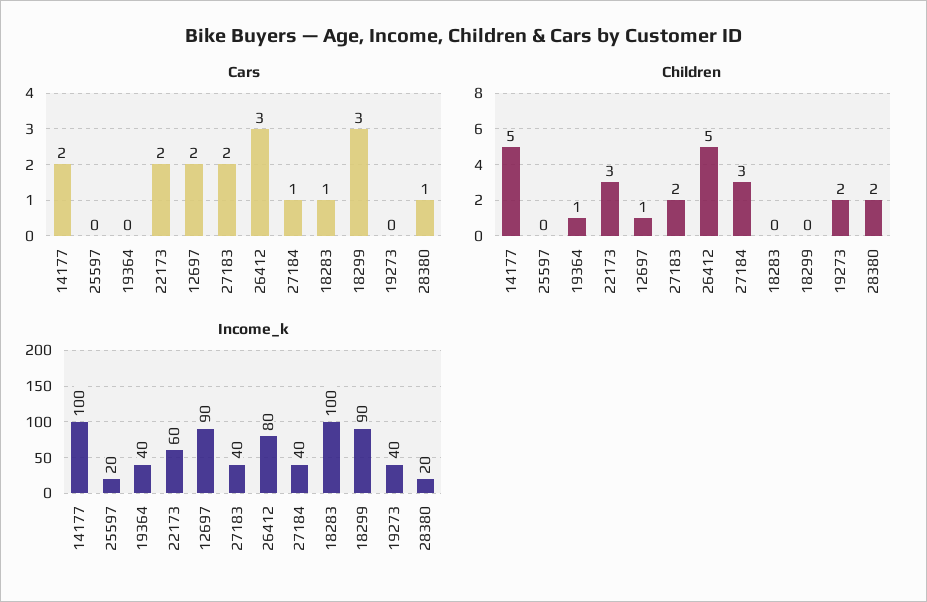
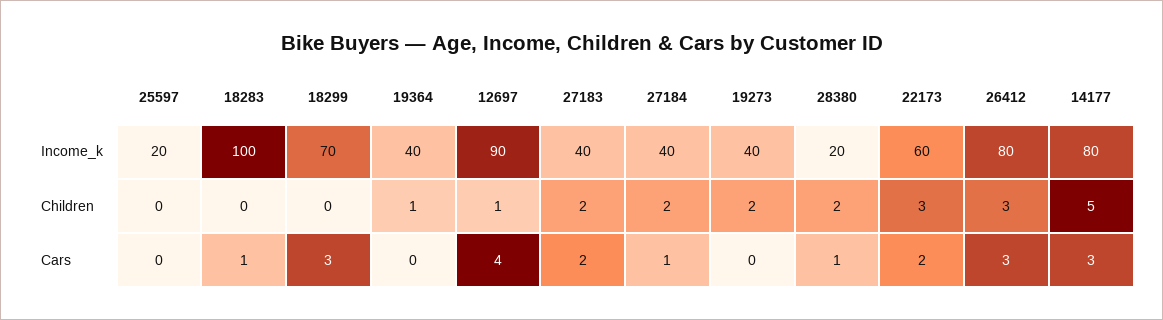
Cars, 14177: 2 -> 3
Cars, 12697: 2 -> 4
Children, 26412: 5 -> 3
Children, 27184: 3 -> 2
Income_k, 14177: 100 -> 80
Income_k, 18299: 90 -> 70

